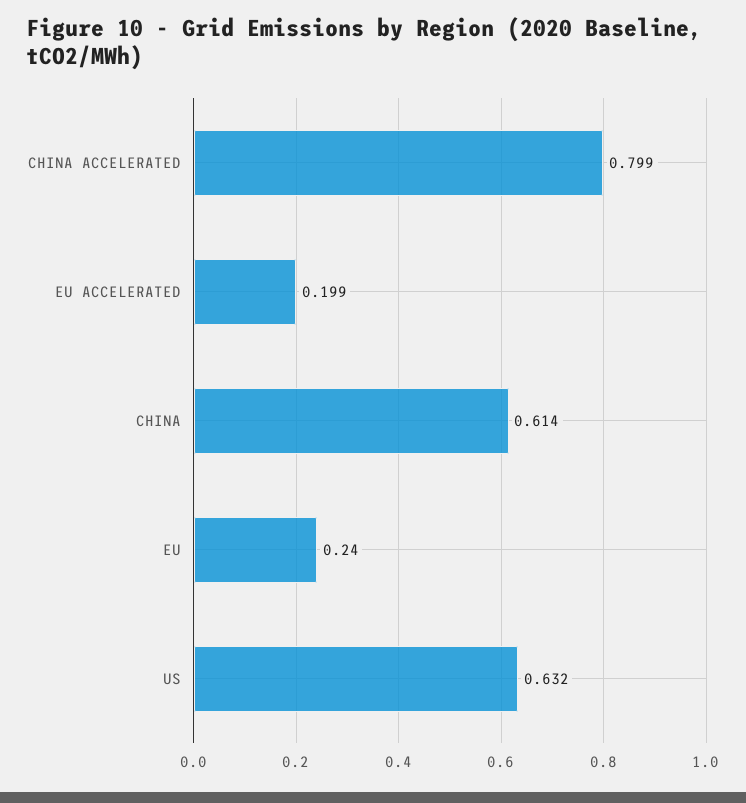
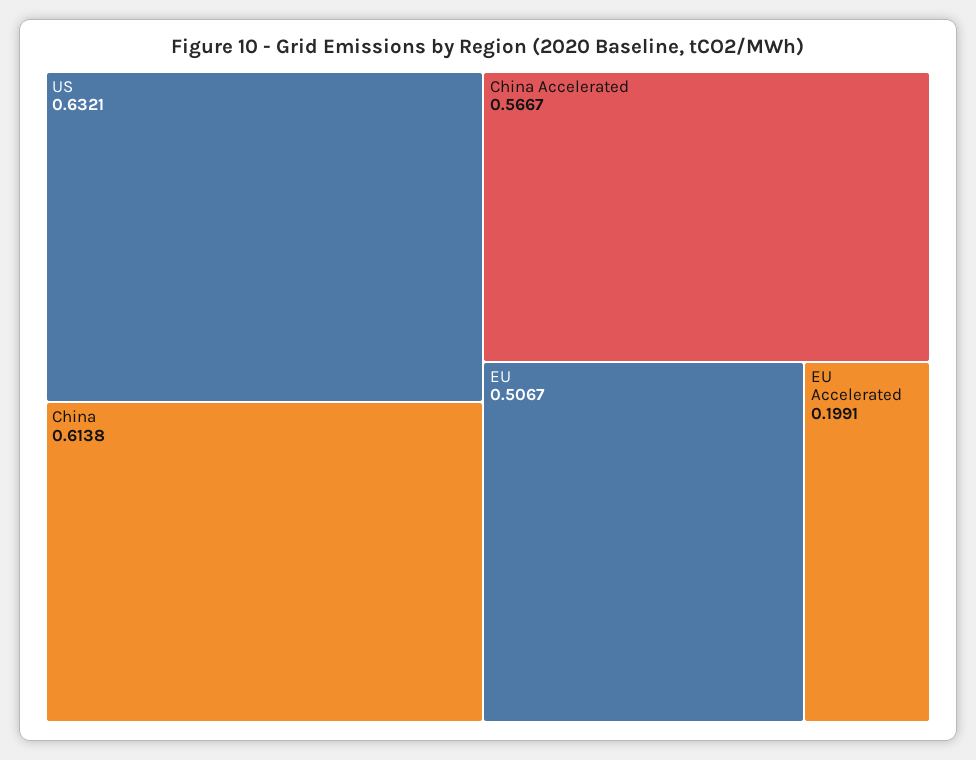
CHINA ACCELERATED: 0.799 -> 0.5667
EU: 0.24 -> 0.5067

